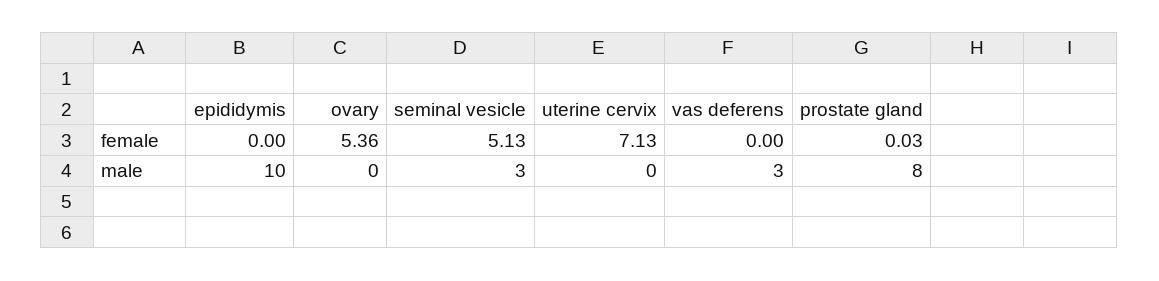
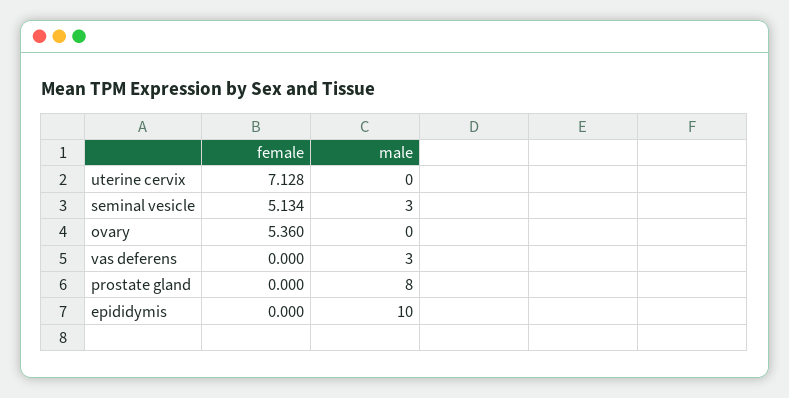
prostate gland, female: 0.03 -> 0

